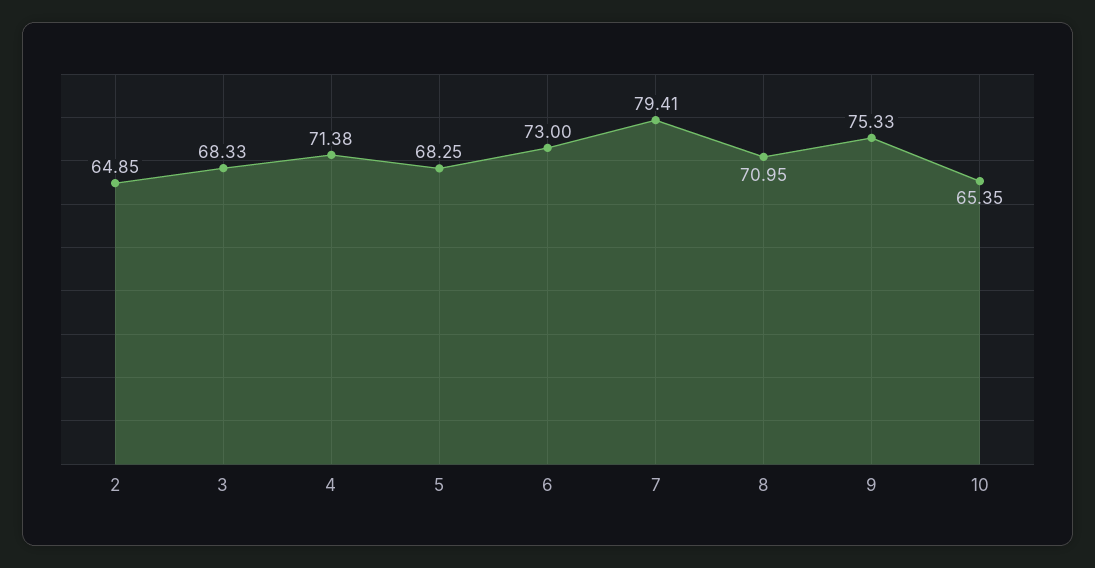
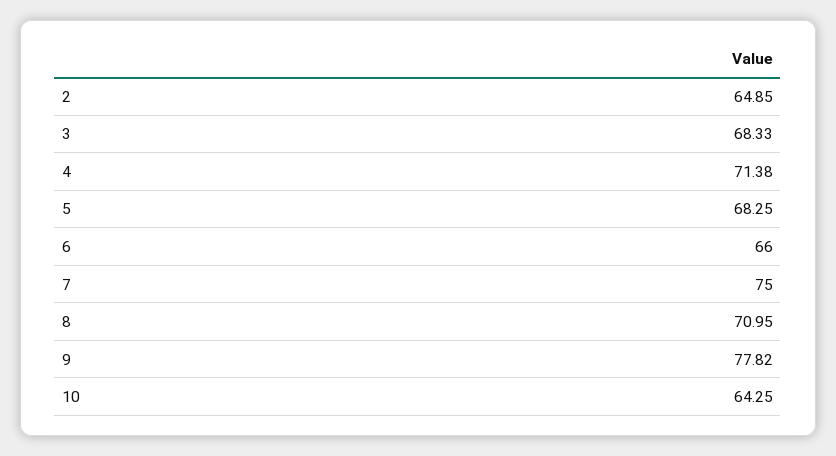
6: 73 -> 66
7: 79.41 -> 75
9: 75.33 -> 77.82
10: 65.35 -> 64.25

